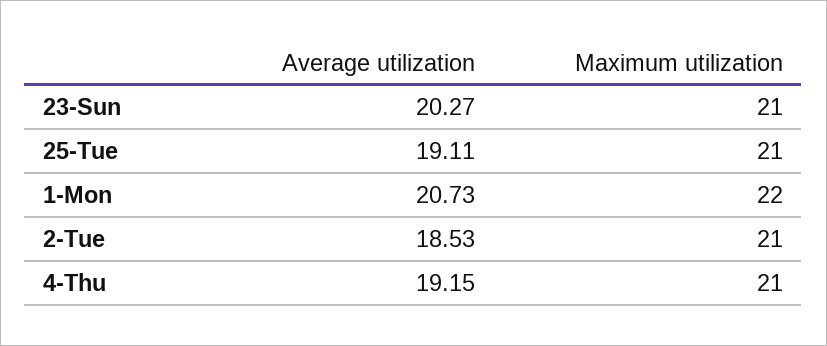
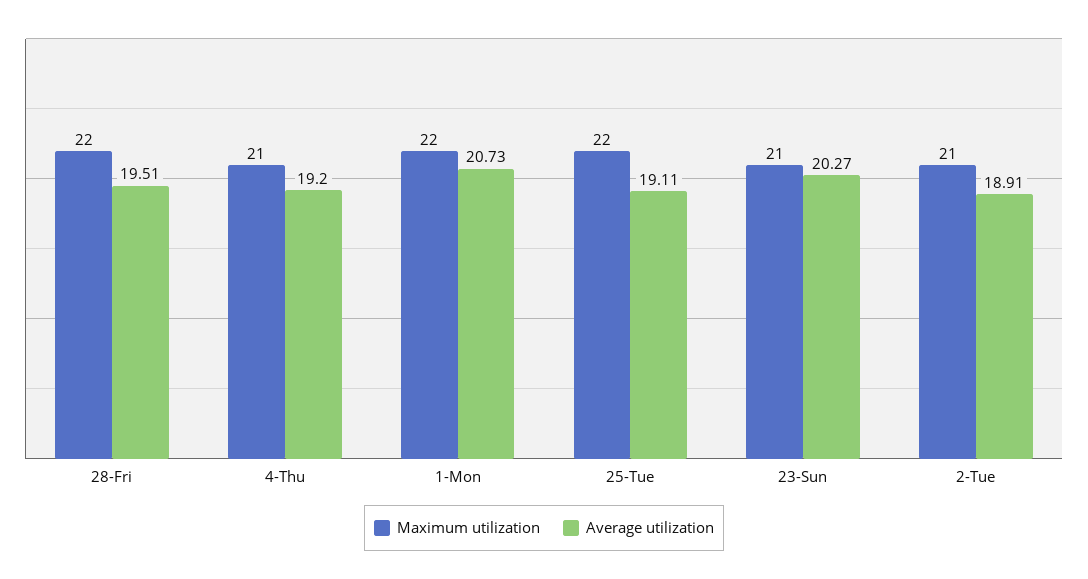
Maximum utilization, 25-Tue: 21 -> 22
Average utilization, 2-Tue: 18.53 -> 18.91
Average utilization, 4-Thu: 19.15 -> 19.2
Maximum utilization, 28-Fri: none -> 22
Average utilization, 28-Fri: none -> 19.51

